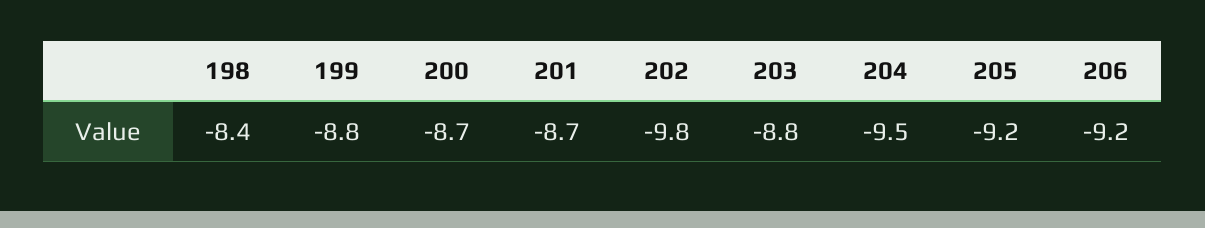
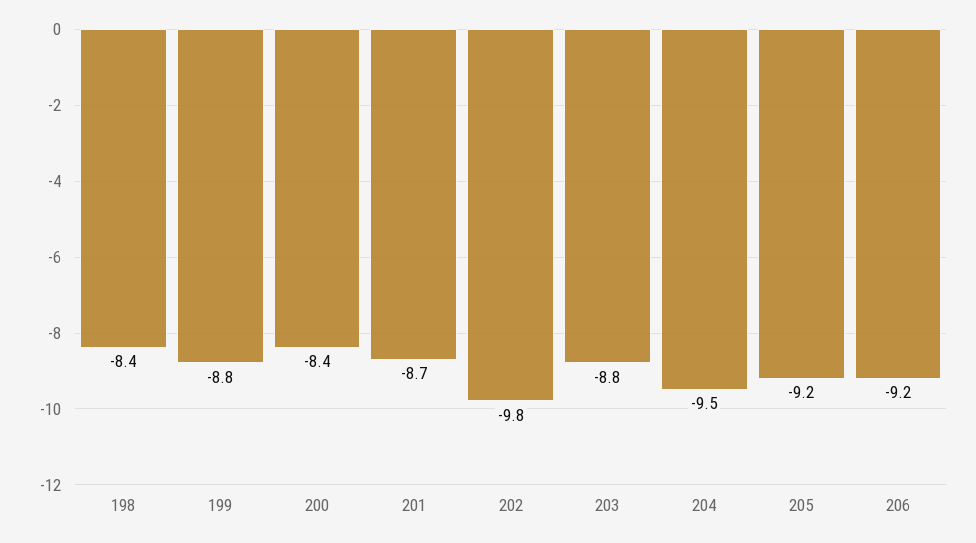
200: -8.7 -> -8.4

